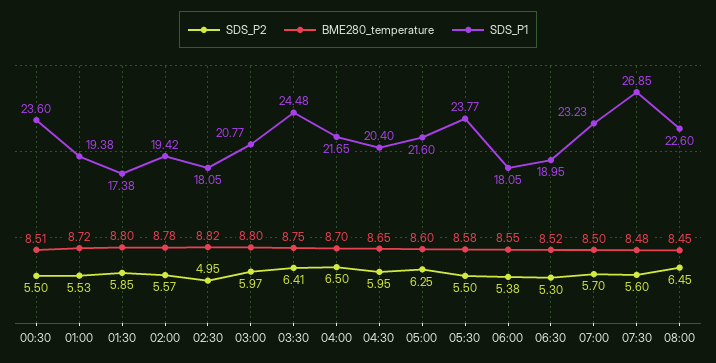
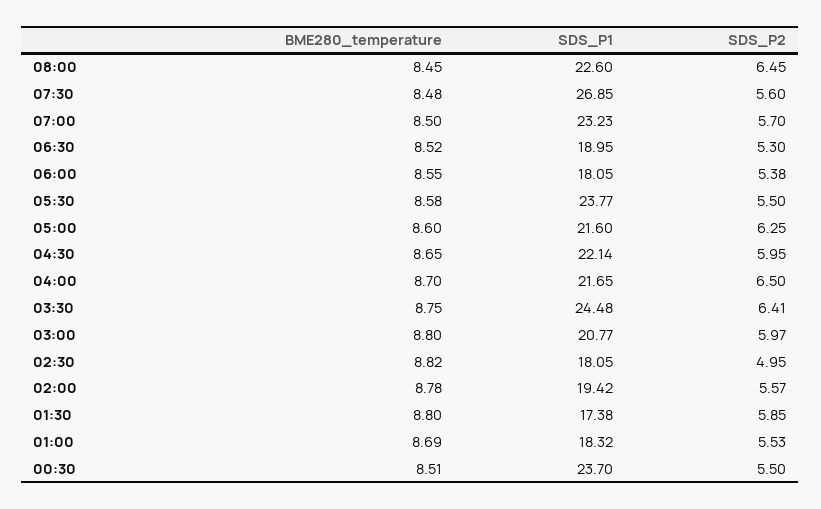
SDS_P1, 00:30: 23.6 -> 23.7
BME280_temperature, 01:00: 8.72 -> 8.69
SDS_P1, 01:00: 19.38 -> 18.32
SDS_P1, 04:30: 20.4 -> 22.14

